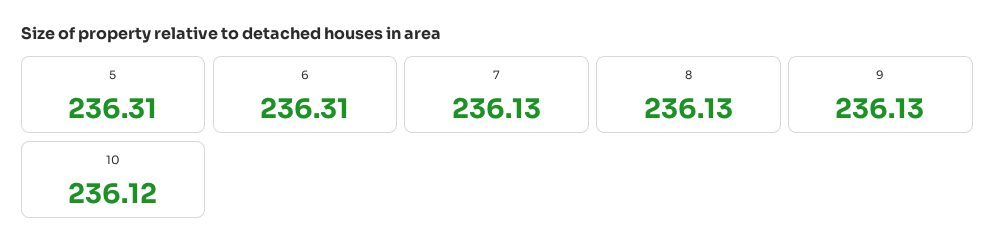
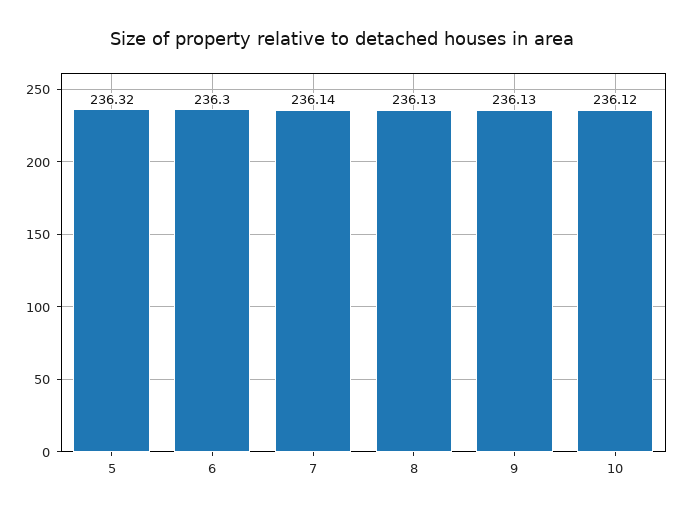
5: 236.31 -> 236.32
6: 236.31 -> 236.3
7: 236.13 -> 236.14

